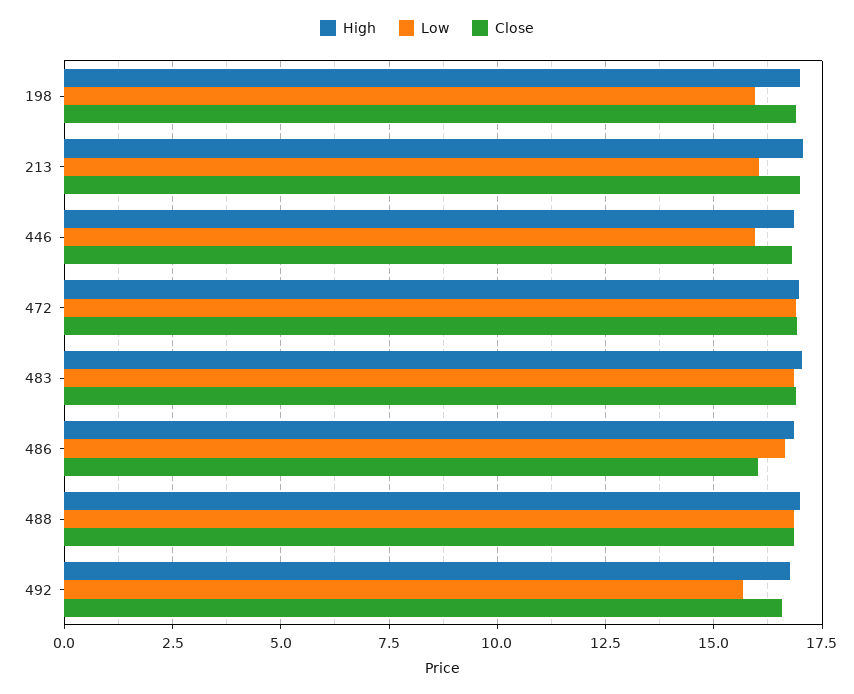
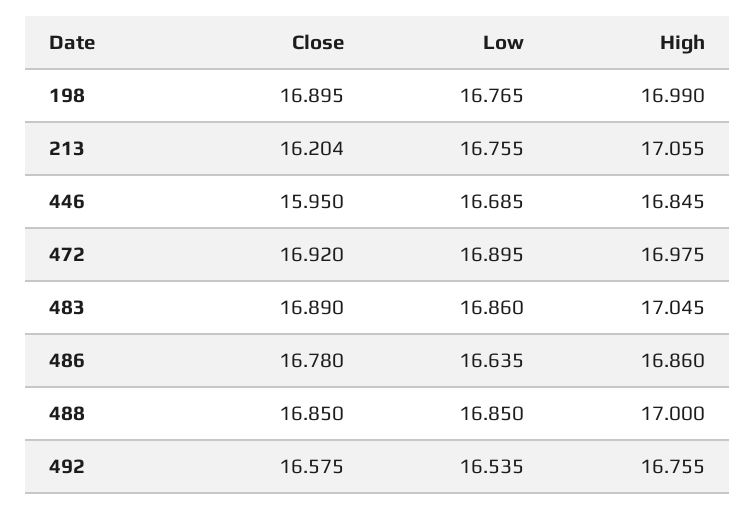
Low, 198: 16 -> 16.765
Low, 213: 16 -> 16.755
Close, 213: 17 -> 16.204
Low, 446: 16 -> 16.685
Close, 446: 16.75 -> 15.95
Close, 486: 16 -> 16.78
Low, 492: 15.75 -> 16.535

